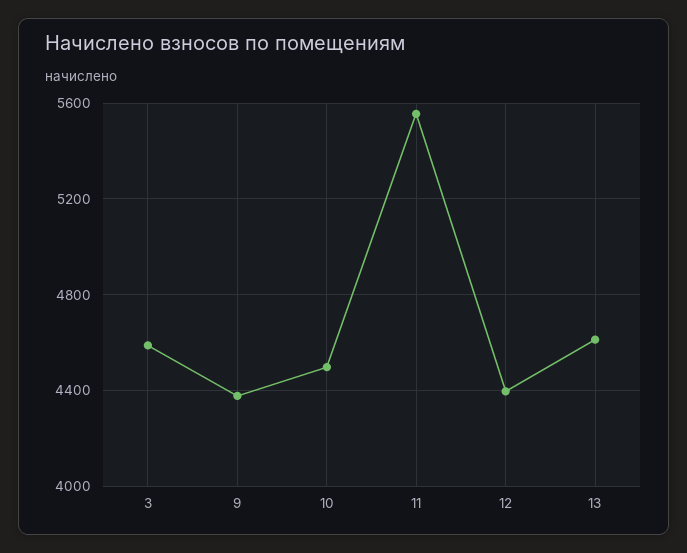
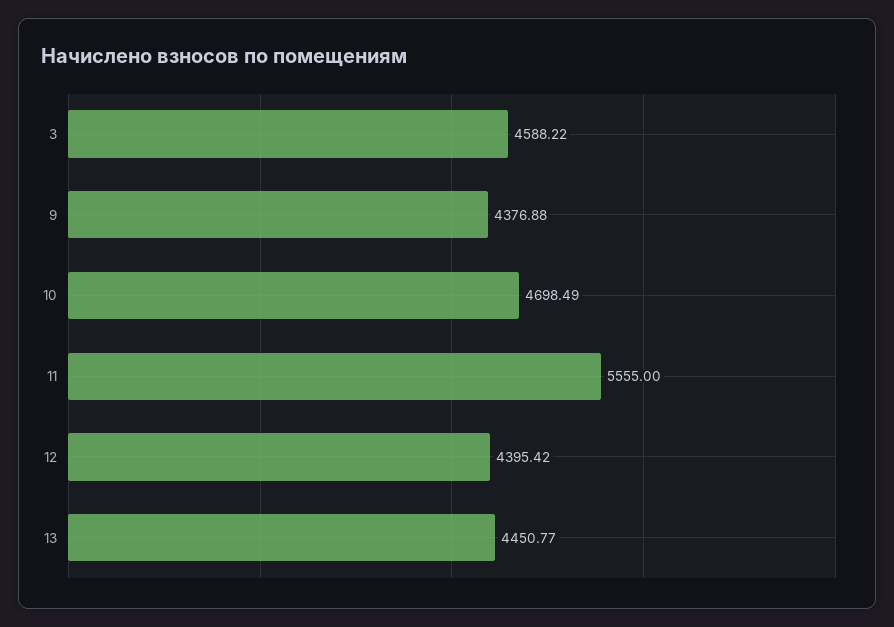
10: 4500 -> 4698.49
13: 4600 -> 4450.77

